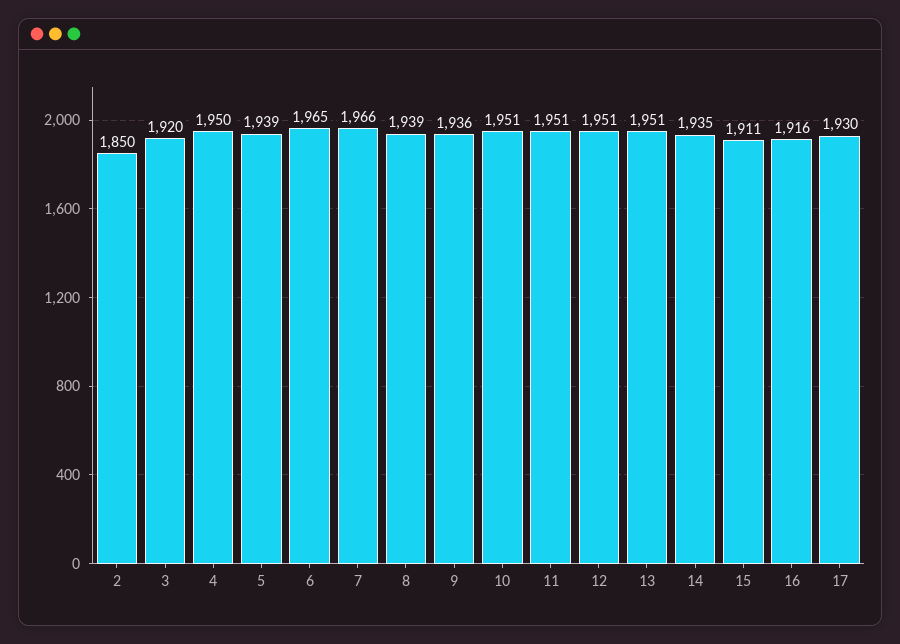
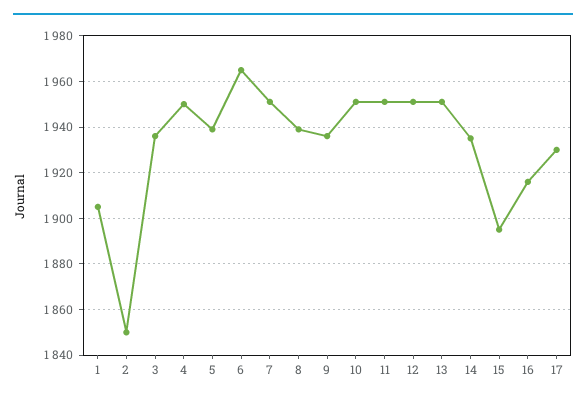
3: 1920 -> 1935
7: 1966 -> 1950
15: 1911 -> 1895
1: none -> 1905

